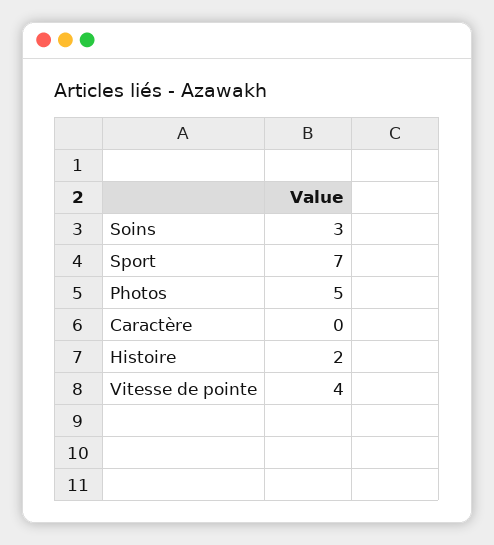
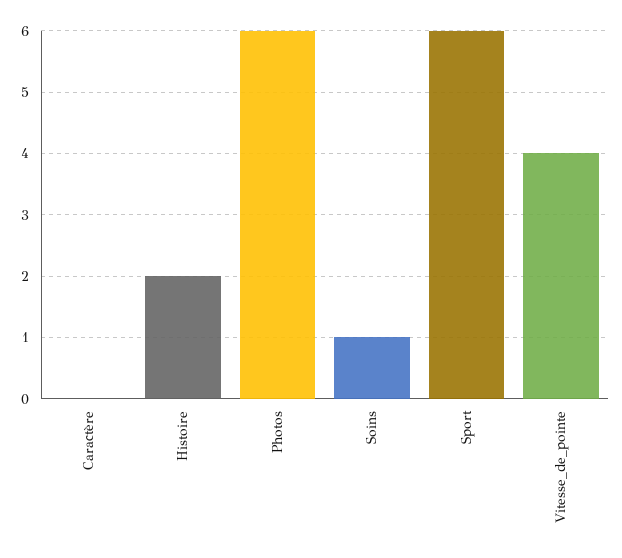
Soins: 3 -> 1
Sport: 7 -> 6
Photos: 5 -> 6

